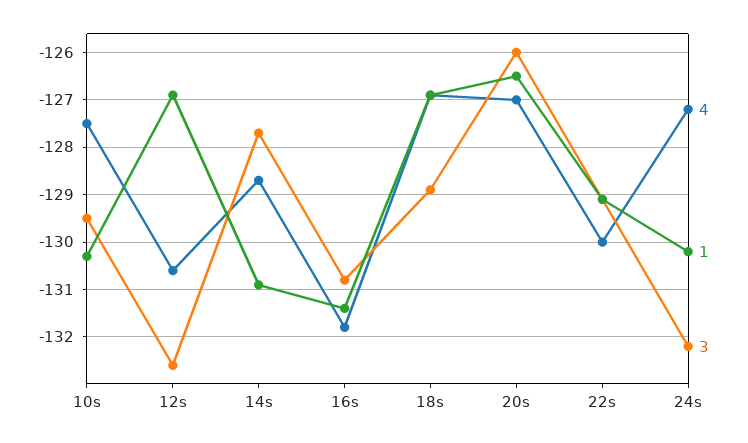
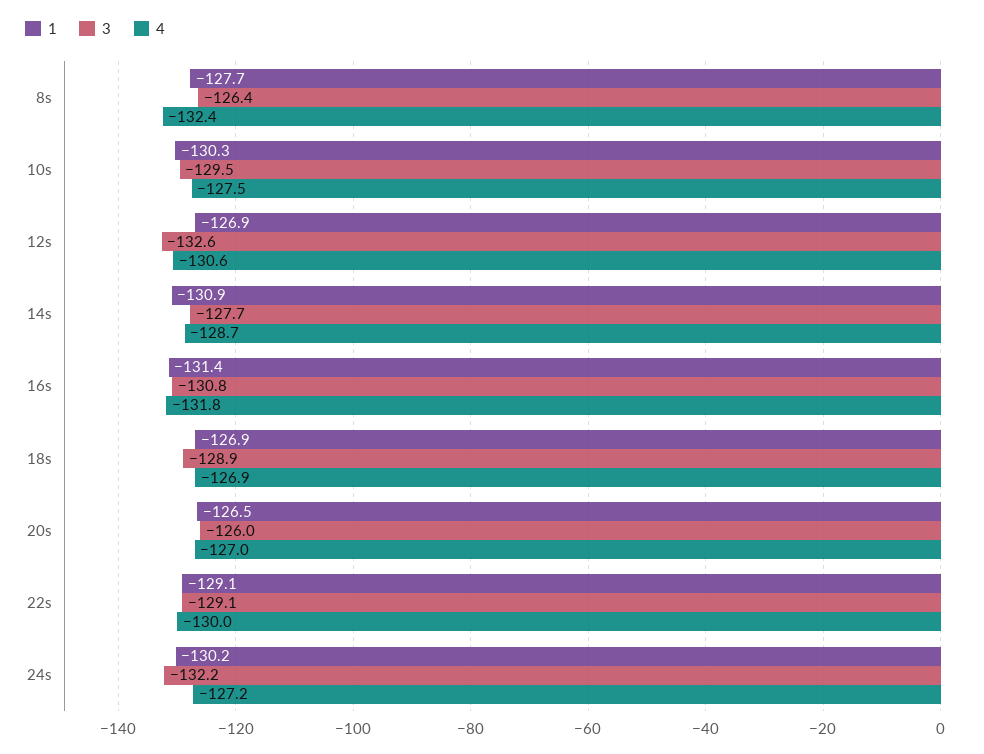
1, 8s: none -> -127.7
3, 8s: none -> -126.4
4, 8s: none -> -132.4

